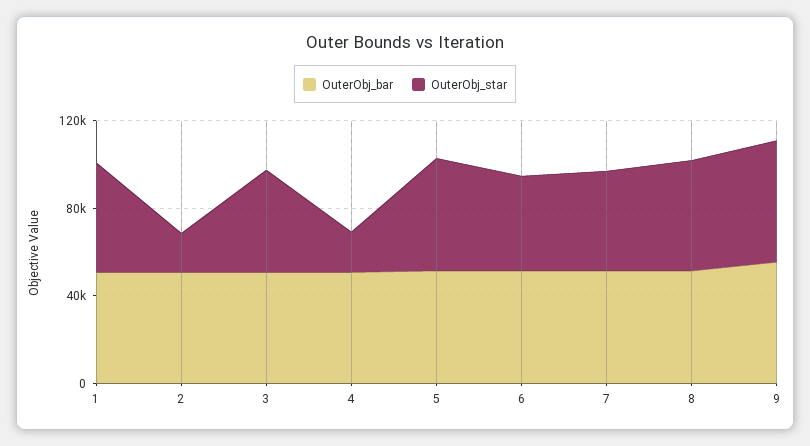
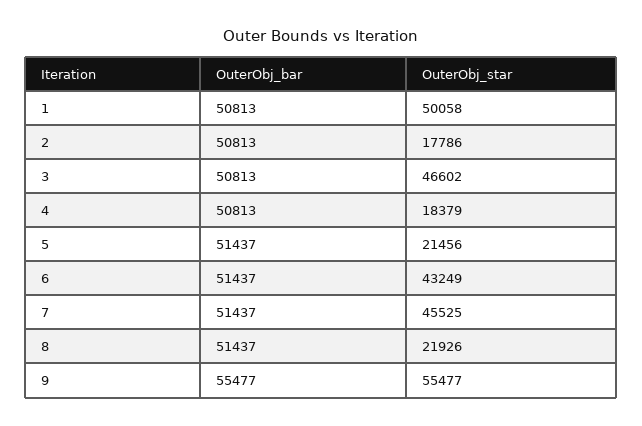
OuterObj_star, 5: 50000 -> 21456
OuterObj_star, 8: 50000 -> 21926

